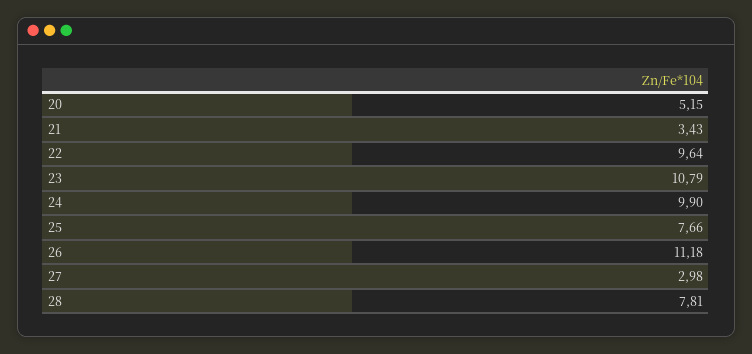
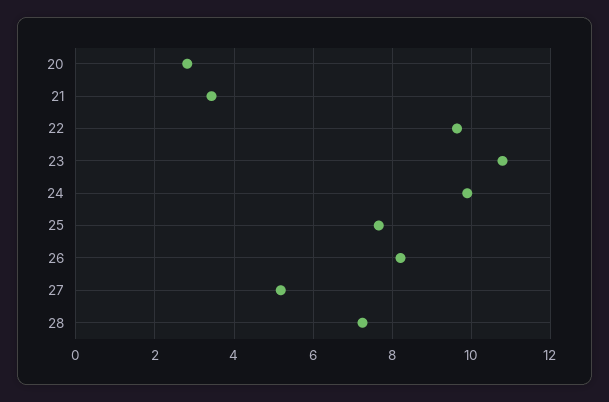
20: 5.15 -> 2.8
26: 11.18 -> 8.2
27: 2.98 -> 5.2
28: 7.81 -> 7.2

